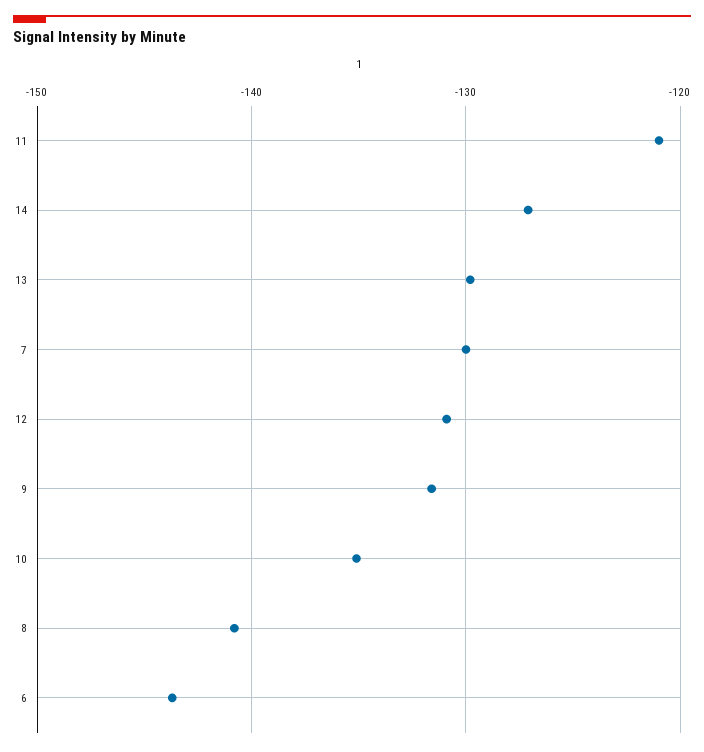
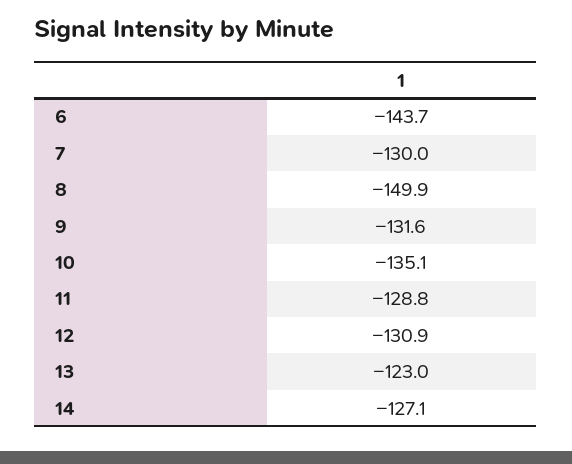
11: -121 -> -128.8
13: -130 -> -123
8: -141 -> -149.9

